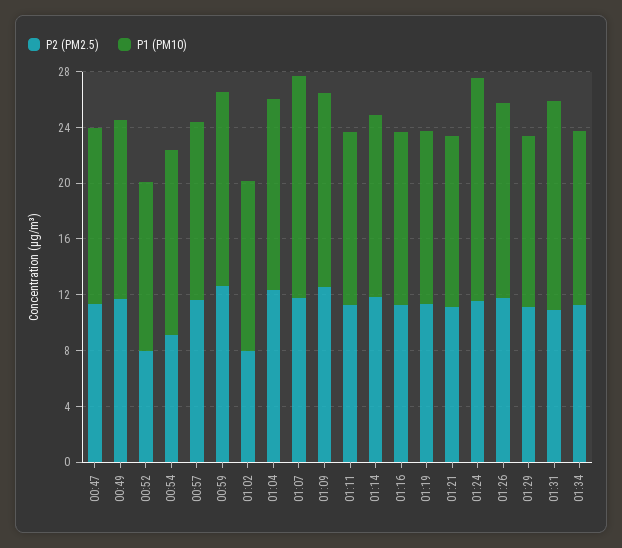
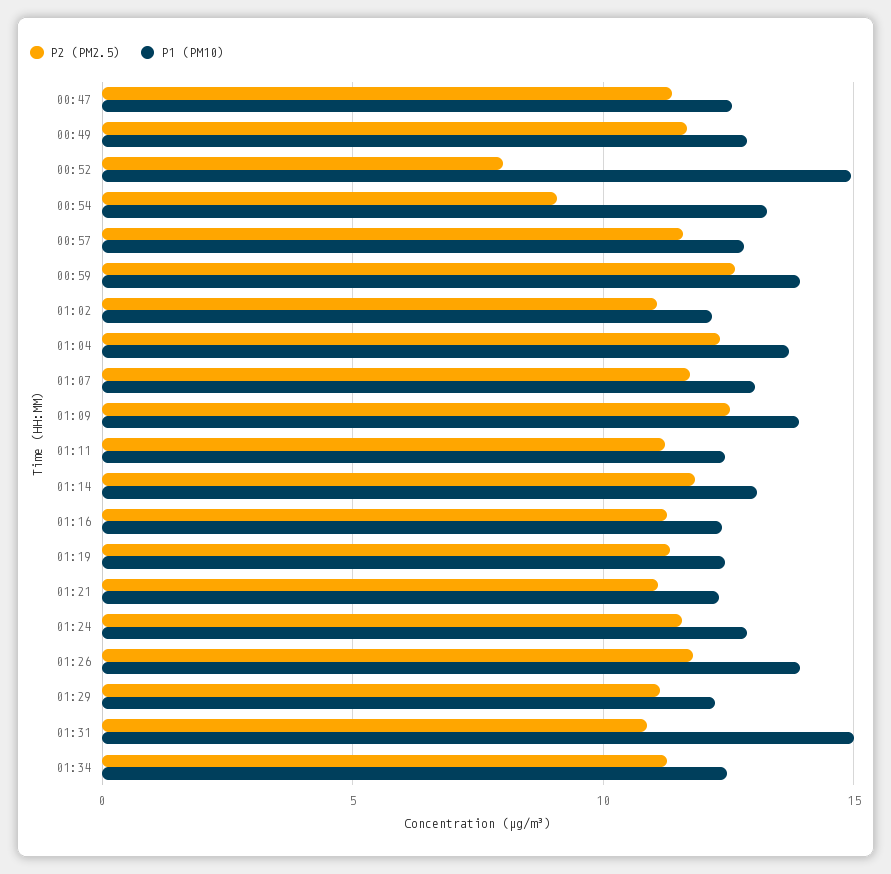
P1 (PM10), 00:52: 12 -> 15
P2 (PM2.5), 01:02: 8 -> 11
P1 (PM10), 01:07: 16 -> 13
P1 (PM10), 01:24: 16 -> 13

